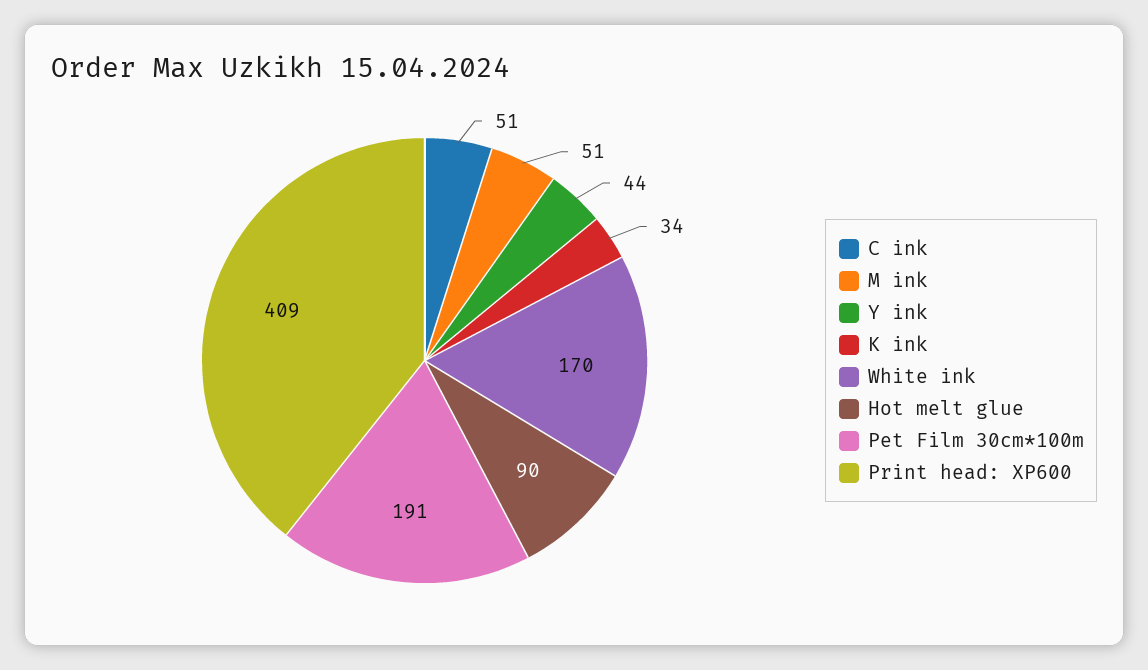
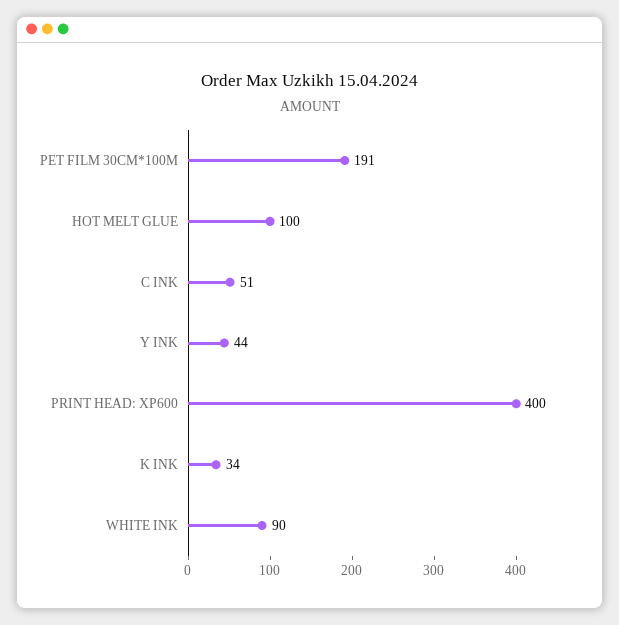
M ink: 51 -> none
White ink: 170 -> 90
Hot melt glue: 90 -> 100
Print head: XP600: 409 -> 400

